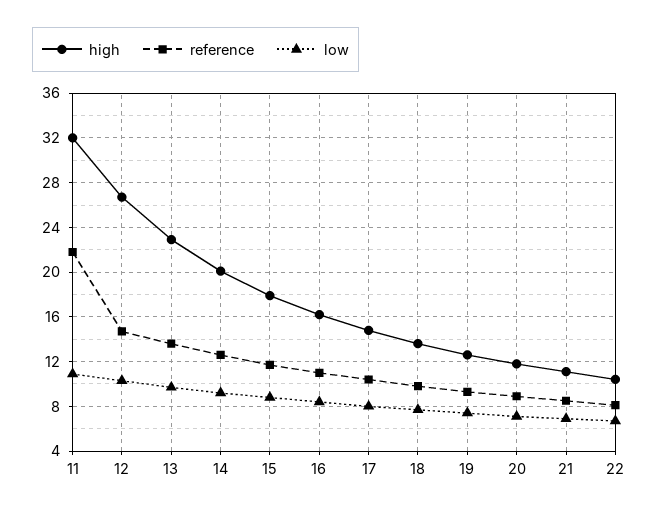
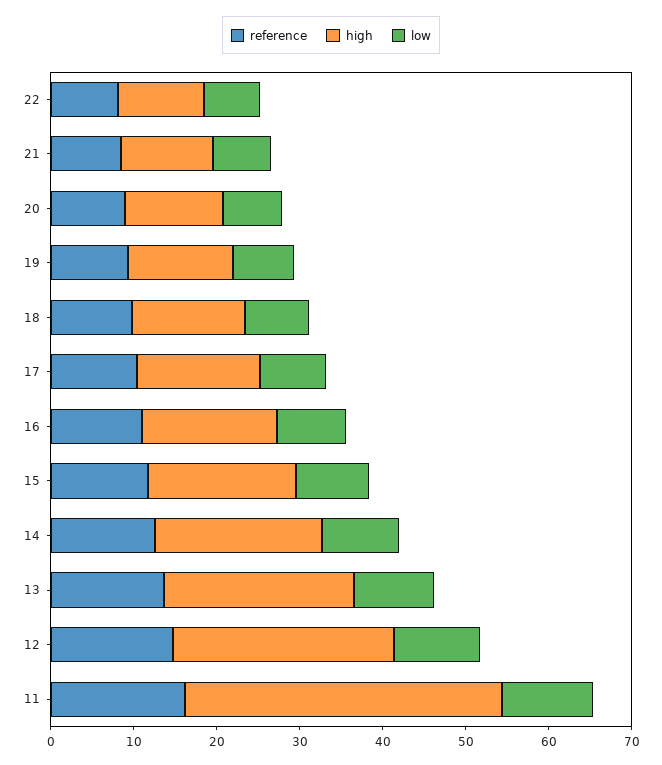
high, 11: 32 -> 38
reference, 11: 22 -> 16

